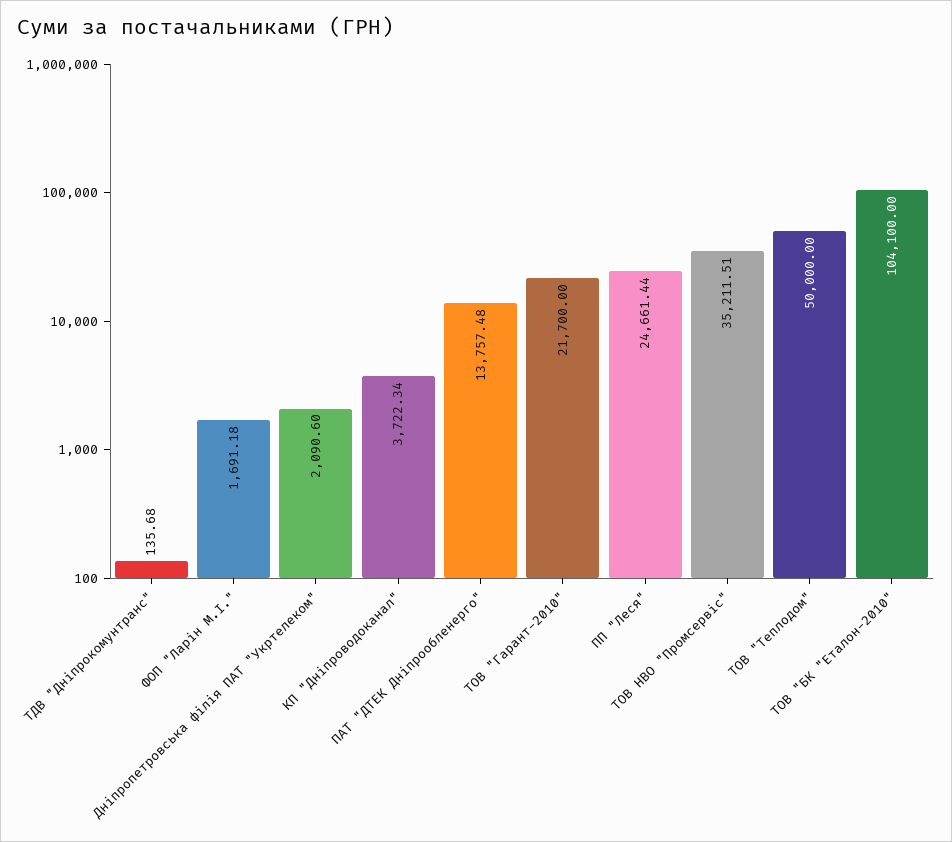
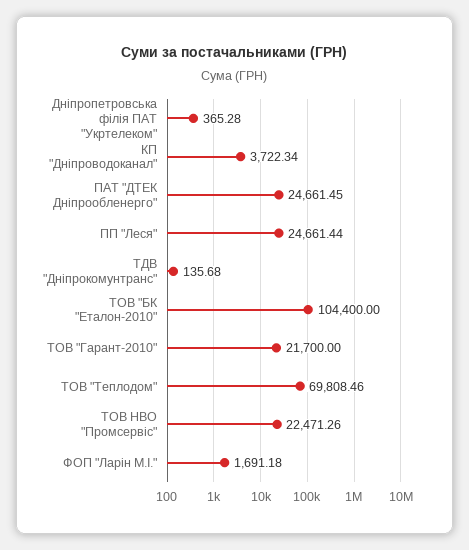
Дніпропетровська філія ПАТ "Укртелеком": 2090.6 -> 365.28
ПАТ "ДТЕК Дніпрообленерго": 13757.48 -> 24661.45
ТОВ НВО "Промсервіс": 35211.51 -> 22471.26
ТОВ "Теплодом": 50000 -> 69808.46
ТОВ "БК "Еталон-2010": 104100 -> 104400

